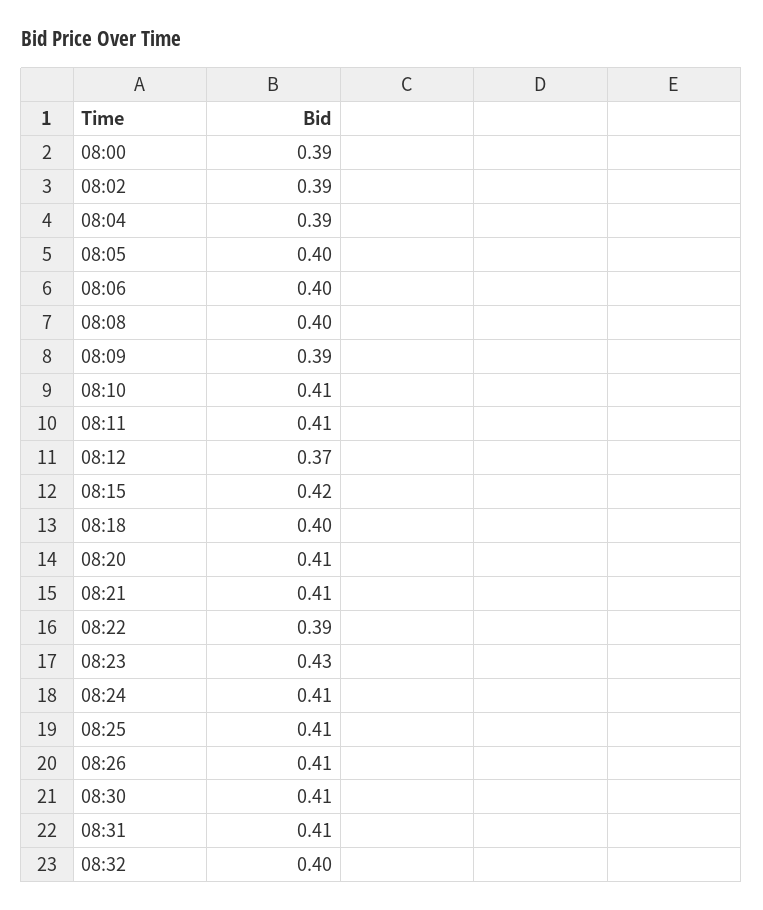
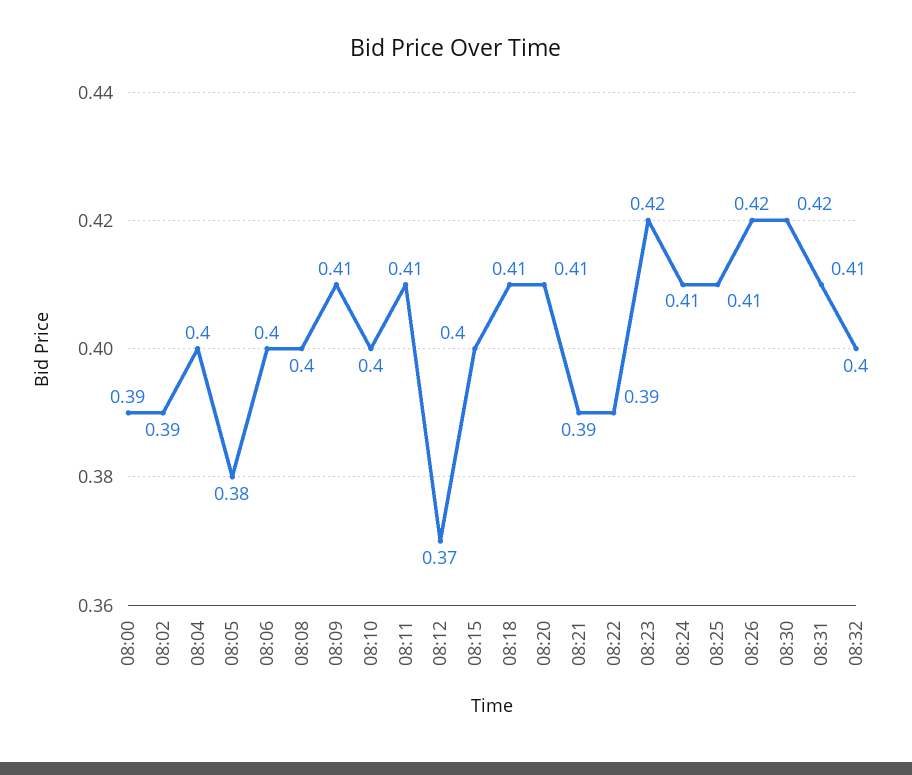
08:04: 0.39 -> 0.4
08:05: 0.4 -> 0.38
08:09: 0.39 -> 0.41
08:10: 0.41 -> 0.4
08:15: 0.42 -> 0.4
08:18: 0.4 -> 0.41
08:21: 0.41 -> 0.39
08:23: 0.43 -> 0.42
08:26: 0.41 -> 0.42
08:30: 0.41 -> 0.42

